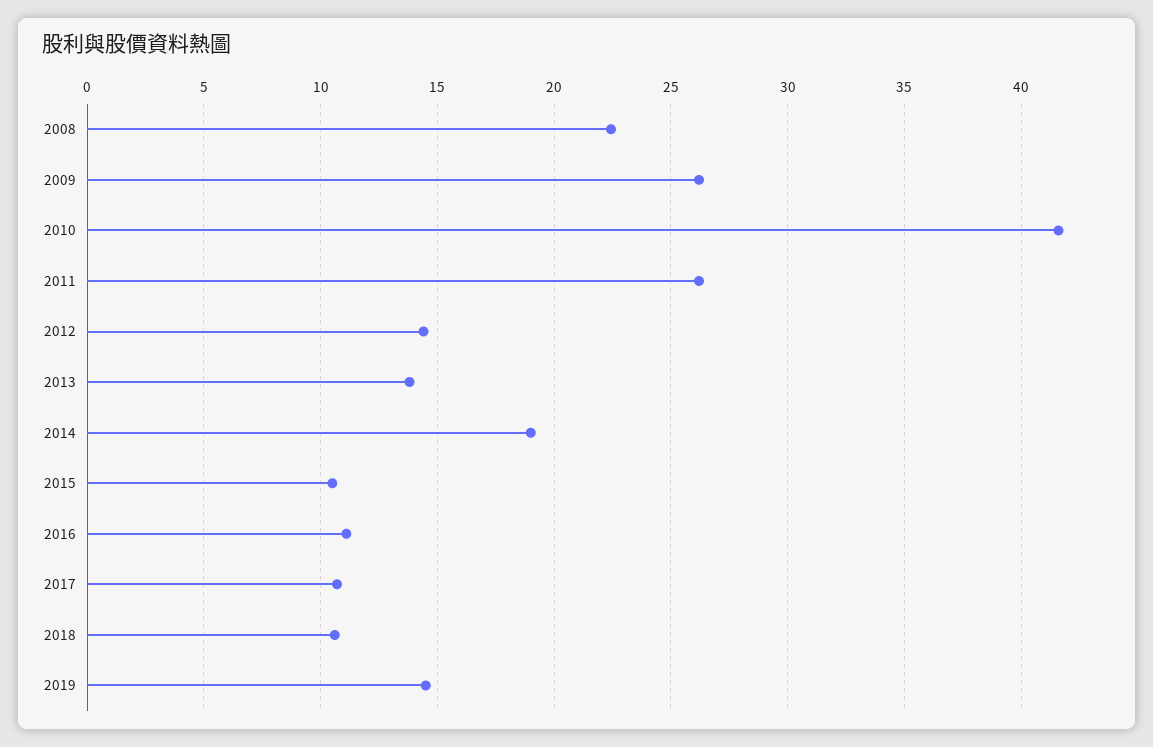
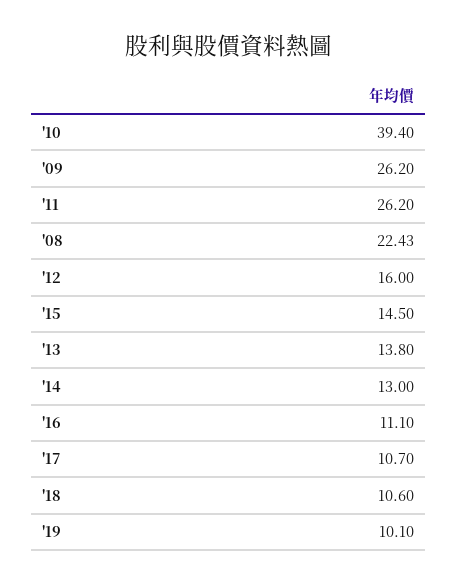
2010: 41.5 -> 39.4
2012: 14.5 -> 16
2014: 19 -> 13
2015: 10.5 -> 14.5
2019: 14.5 -> 10.1

